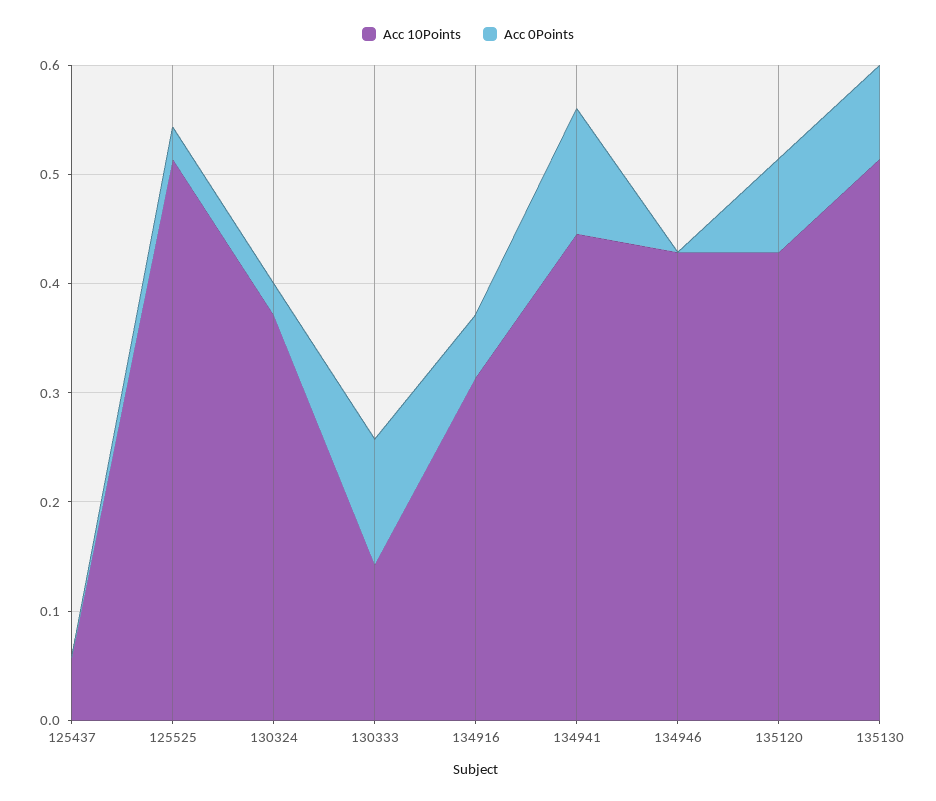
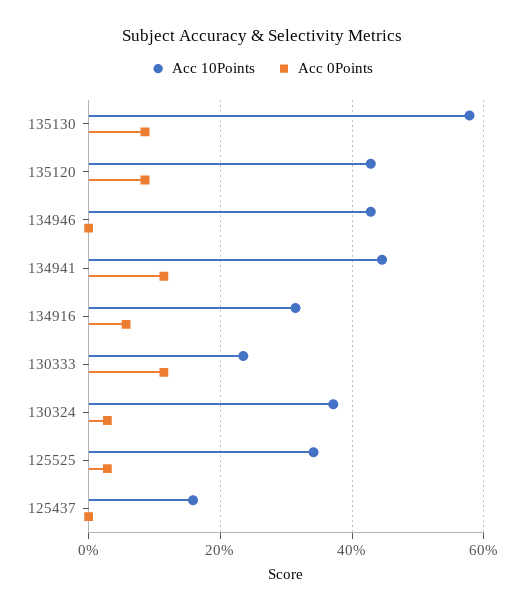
Acc 10Points, 125437: 0.06 -> 0.16
Acc 10Points, 125525: 0.52 -> 0.34
Acc 10Points, 130333: 0.14 -> 0.24
Acc 10Points, 135130: 0.52 -> 0.58

